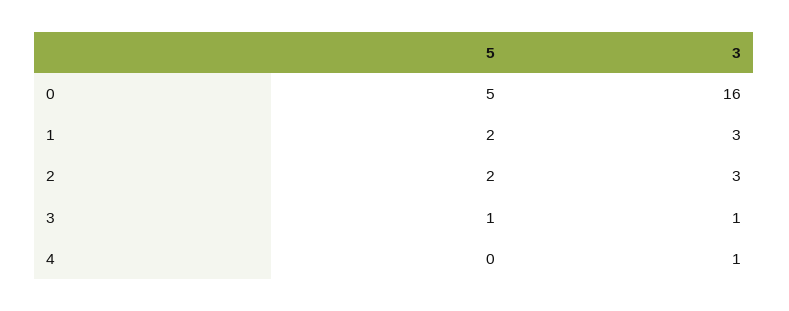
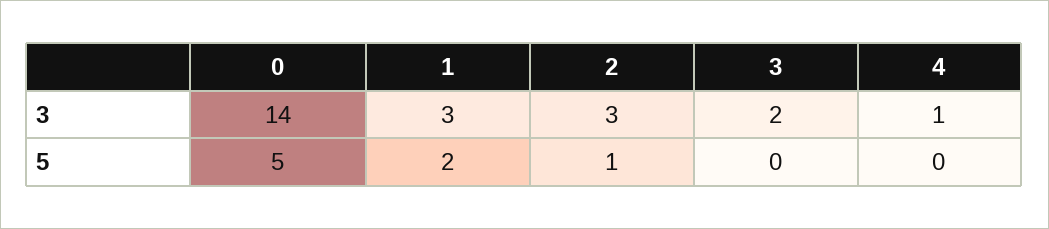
3, 0: 16 -> 14
5, 2: 2 -> 1
5, 3: 1 -> 0
3, 3: 1 -> 2

